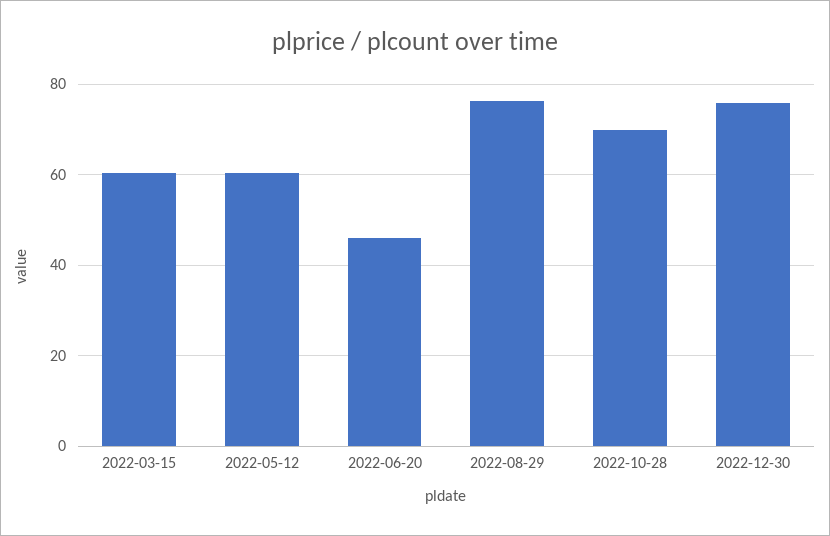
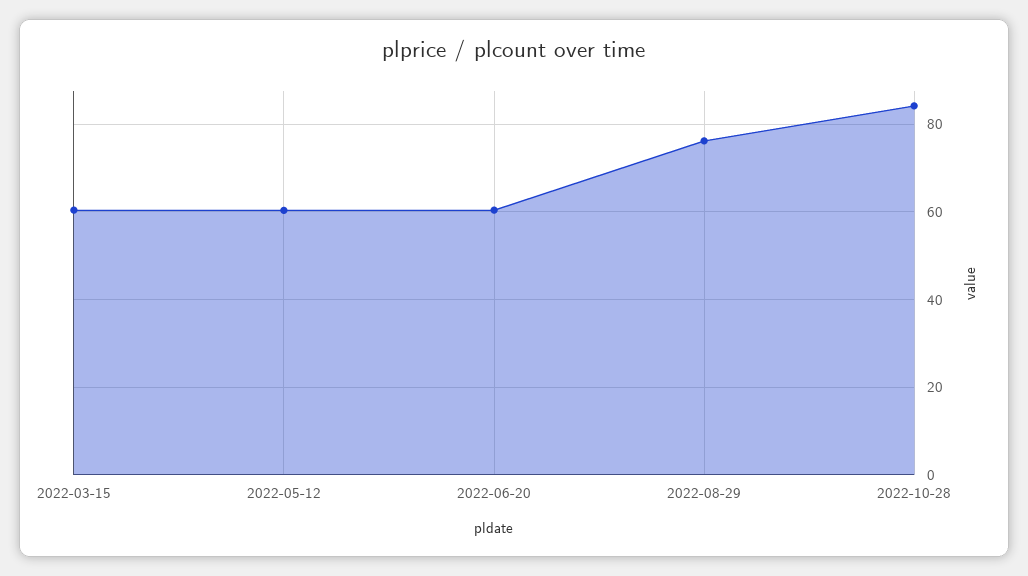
2022-06-20: 46 -> 60
2022-10-28: 70 -> 84
2022-12-30: 76 -> none

